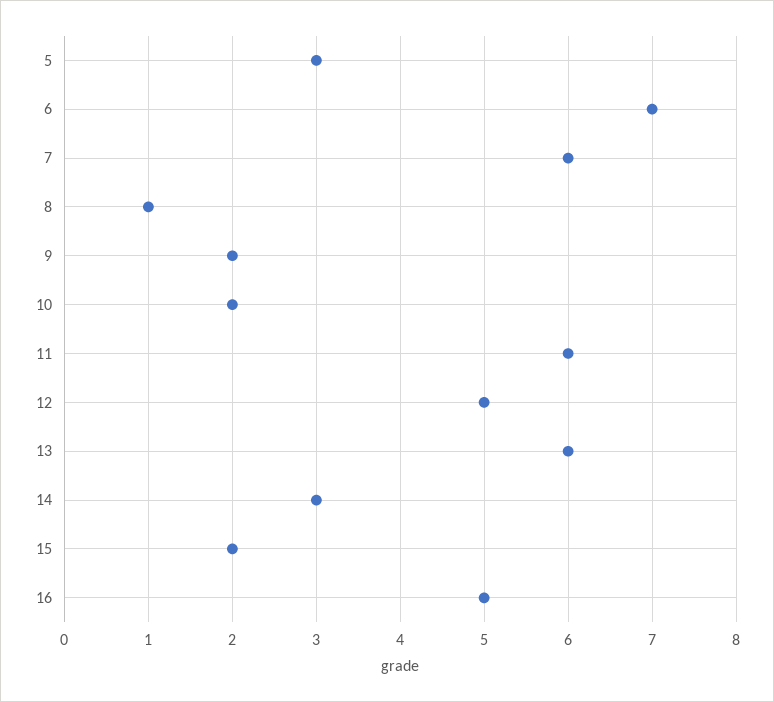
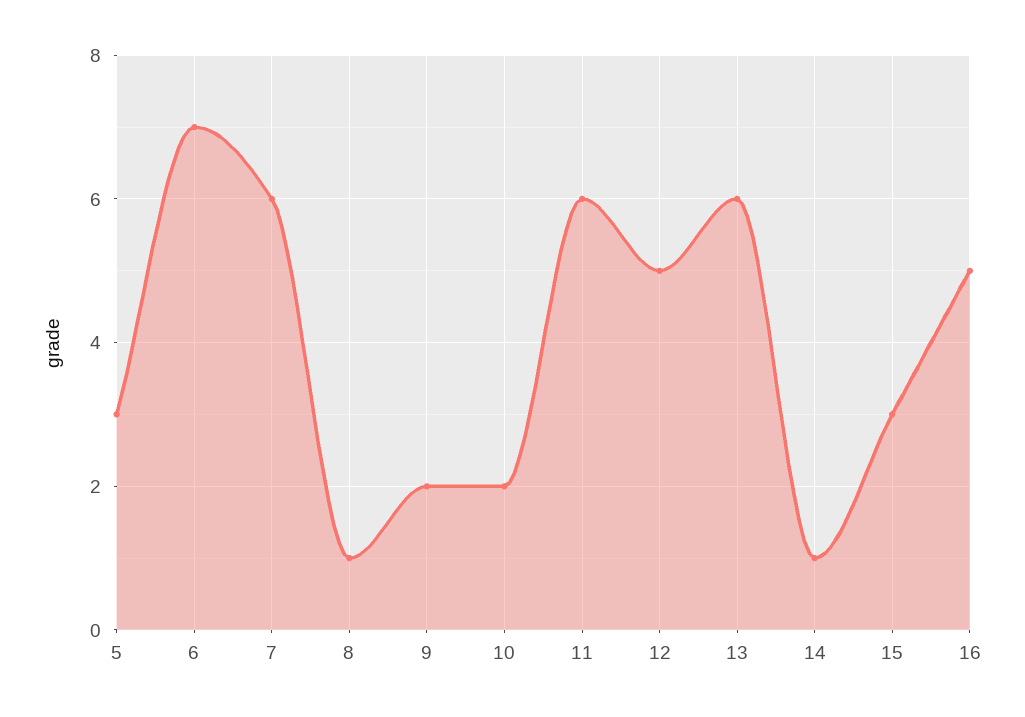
14: 3 -> 1
15: 2 -> 3

